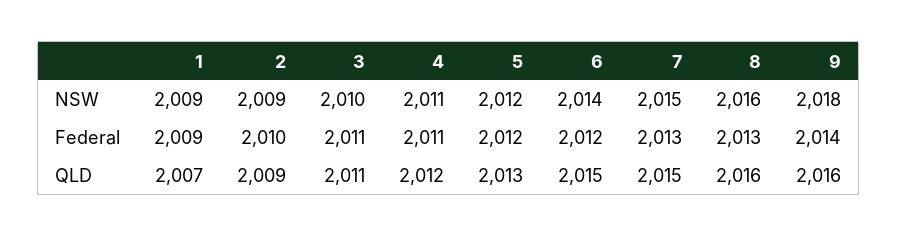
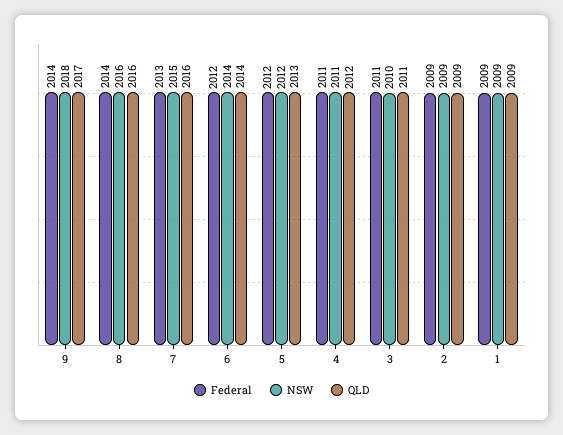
Federal, 2: 2010 -> 2009
Federal, 8: 2013 -> 2014
QLD, 1: 2007 -> 2009
QLD, 6: 2015 -> 2014
QLD, 7: 2015 -> 2016
QLD, 9: 2016 -> 2017

